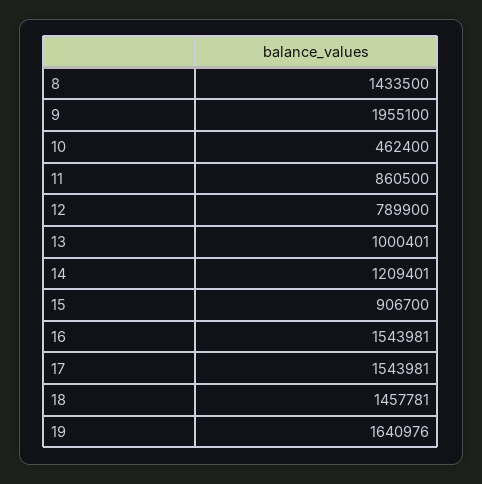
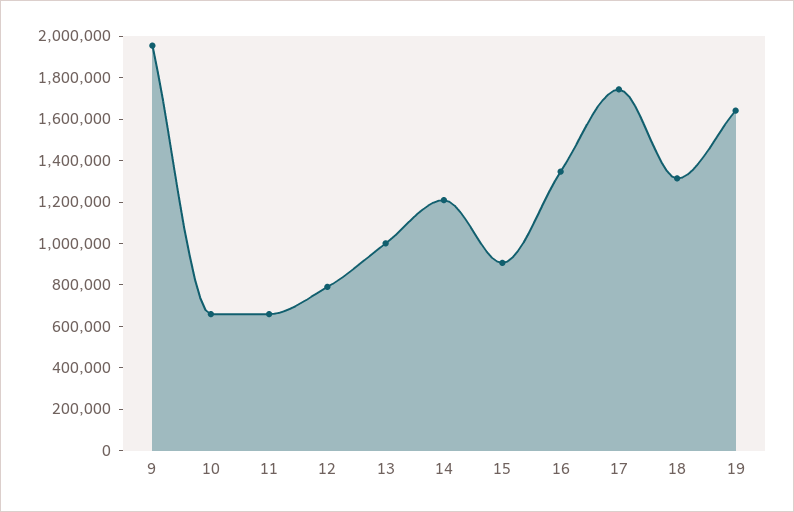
8: 1433500 -> none
10: 462400 -> 650000
11: 860500 -> 650000
16: 1543981 -> 1350000
17: 1543981 -> 1750000
18: 1457781 -> 1300000

